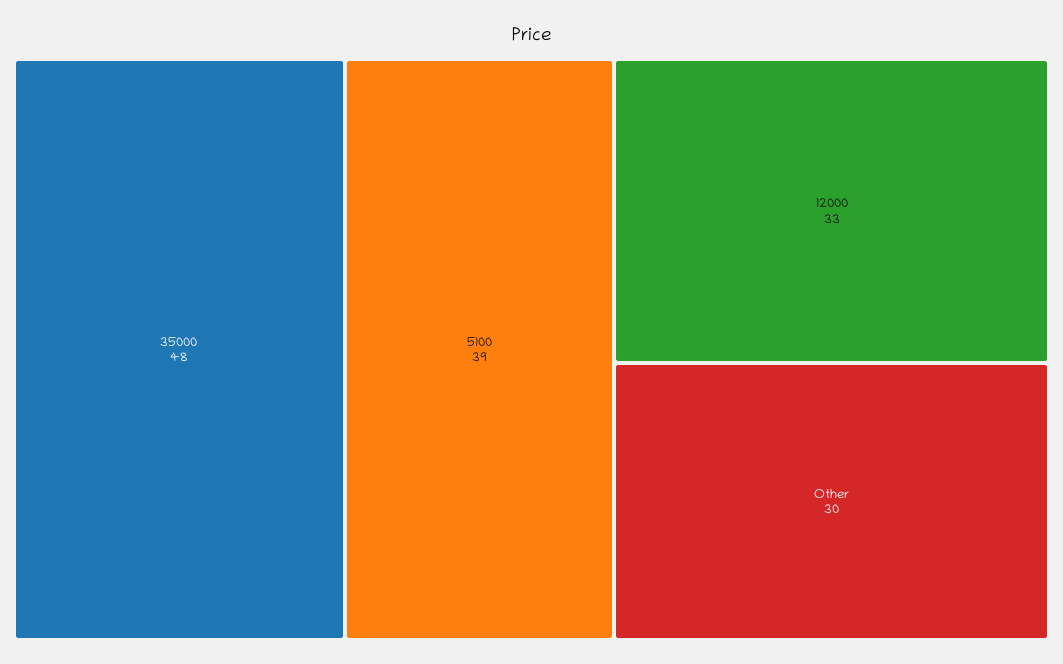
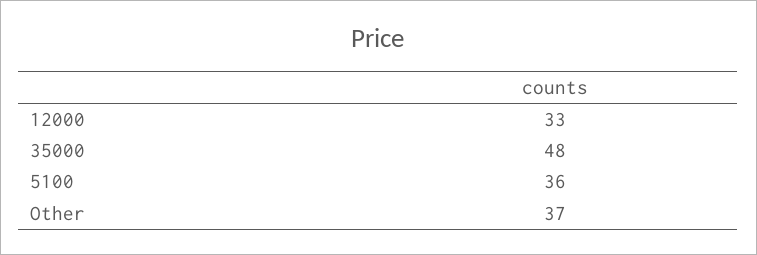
5100: 39 -> 36
Other: 30 -> 37

